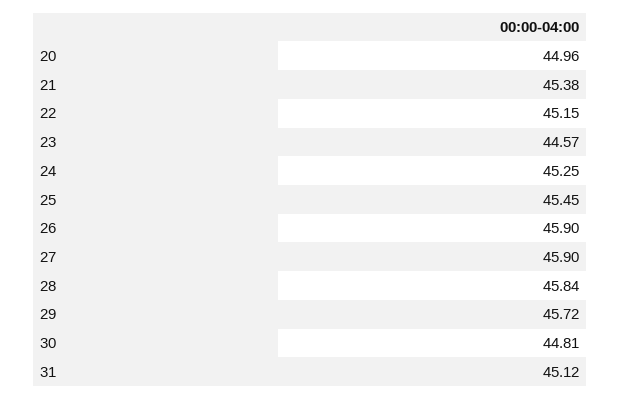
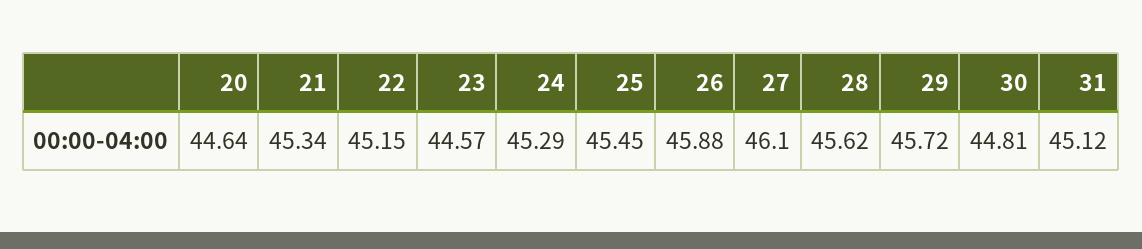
20: 44.96 -> 44.64
21: 45.38 -> 45.34
24: 45.25 -> 45.29
26: 45.9 -> 45.88
27: 45.9 -> 46.1
28: 45.84 -> 45.62

